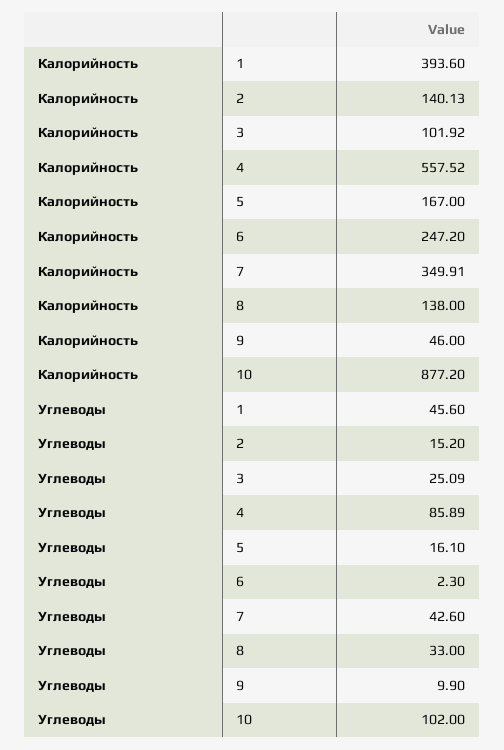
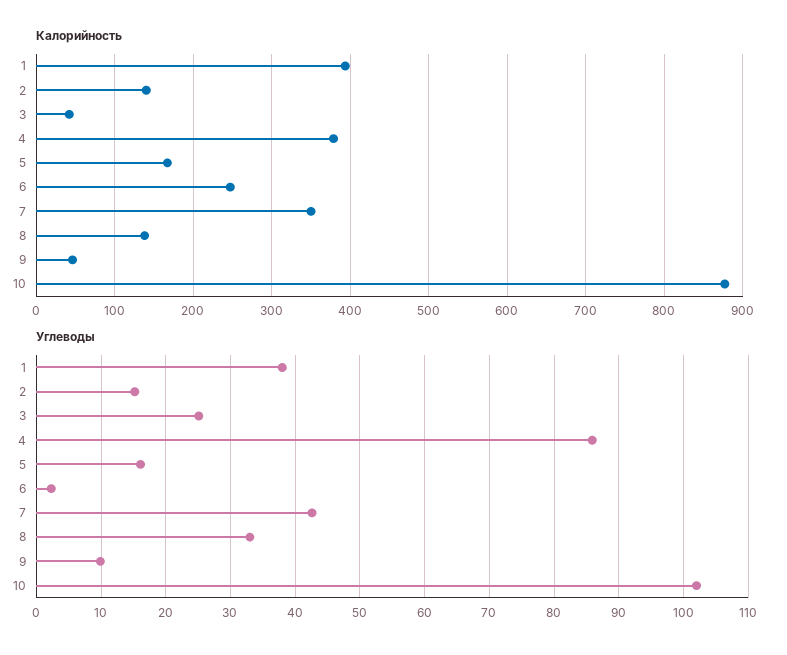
Калорийность, 3: 101.92 -> 40
Калорийность, 4: 557.52 -> 380
Углеводы, 1: 45.6 -> 38

